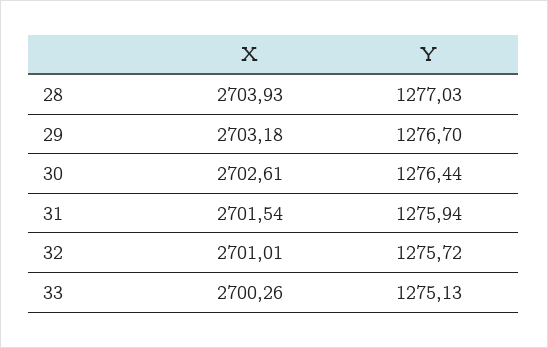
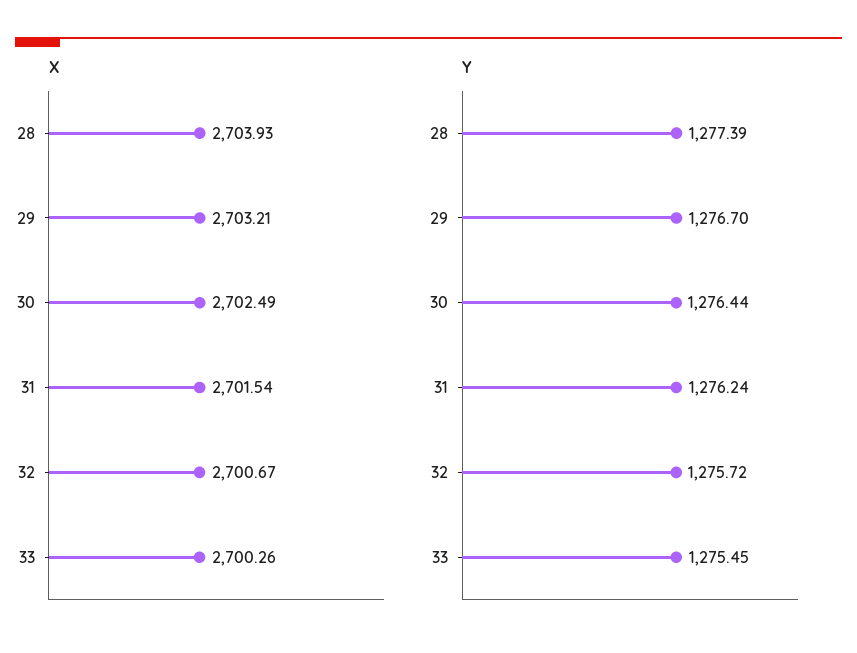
Y, 28: 1277.03 -> 1277.39
X, 29: 2703.18 -> 2703.21
X, 30: 2702.61 -> 2702.49
Y, 31: 1275.94 -> 1276.24
X, 32: 2701.01 -> 2700.67
Y, 33: 1275.13 -> 1275.45

